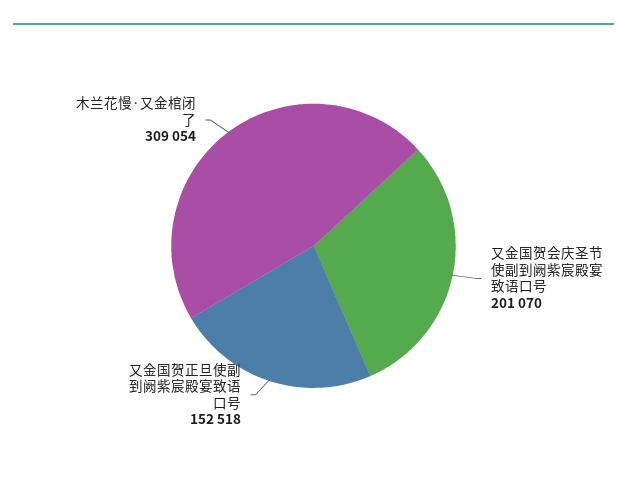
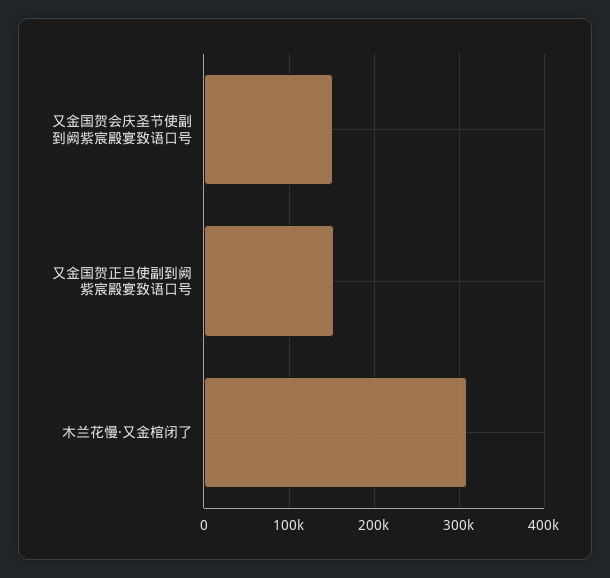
又金国贺会庆圣节使副到阙紫宸殿宴致语口号: 201070 -> 150000

